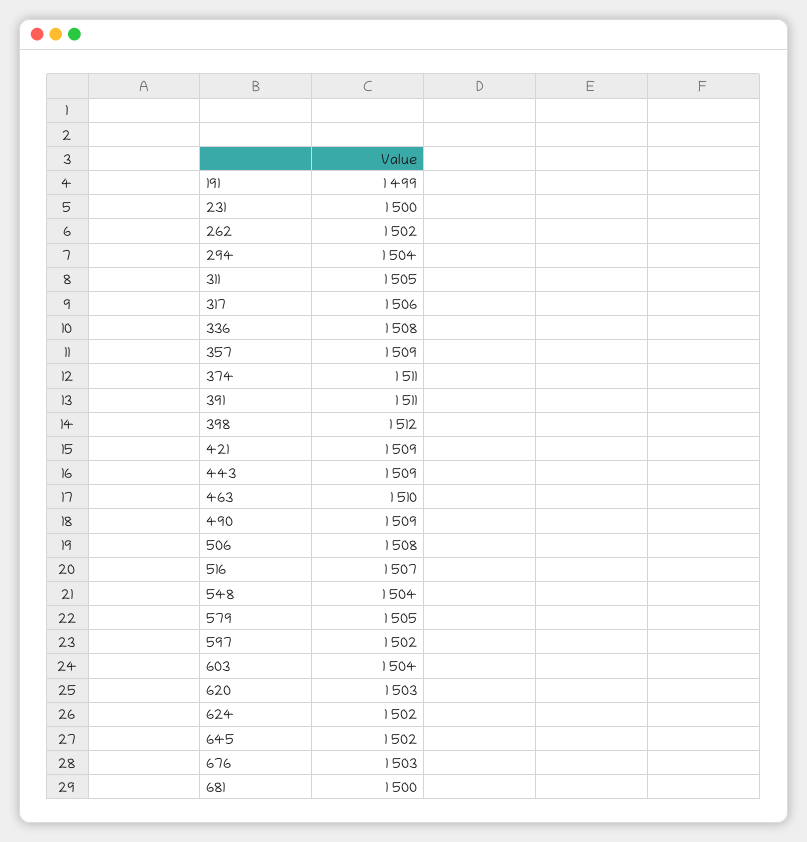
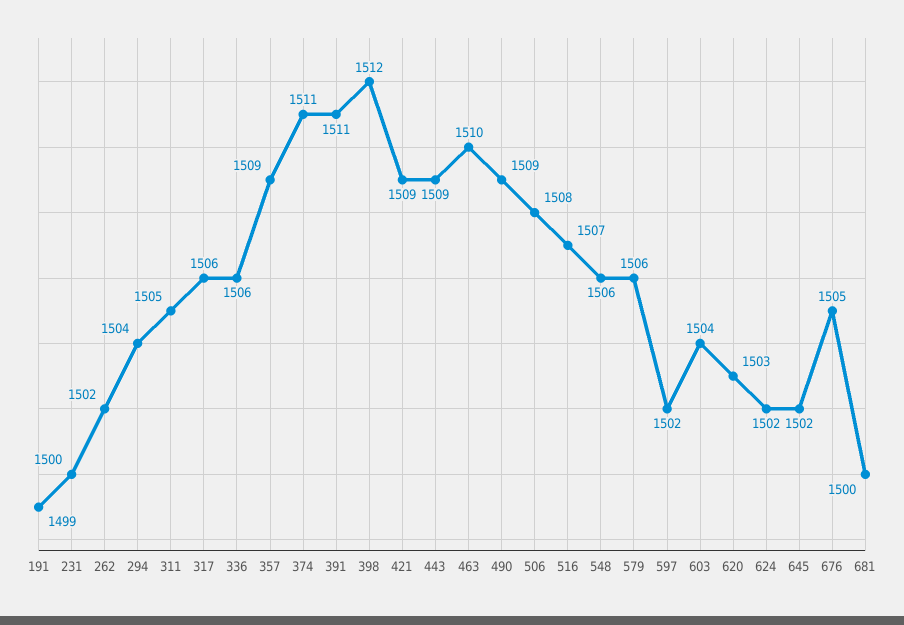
336: 1508 -> 1506
548: 1504 -> 1506
579: 1505 -> 1506
676: 1503 -> 1505

